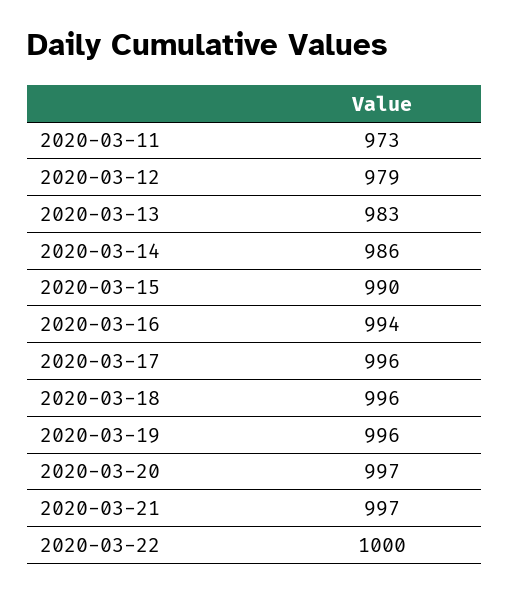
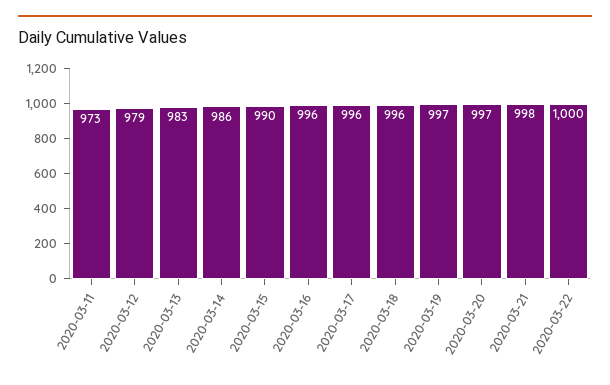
2020-03-16: 994 -> 996
2020-03-19: 996 -> 997
2020-03-21: 997 -> 998

